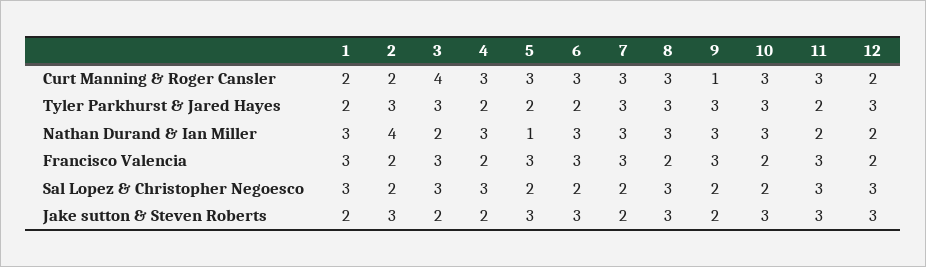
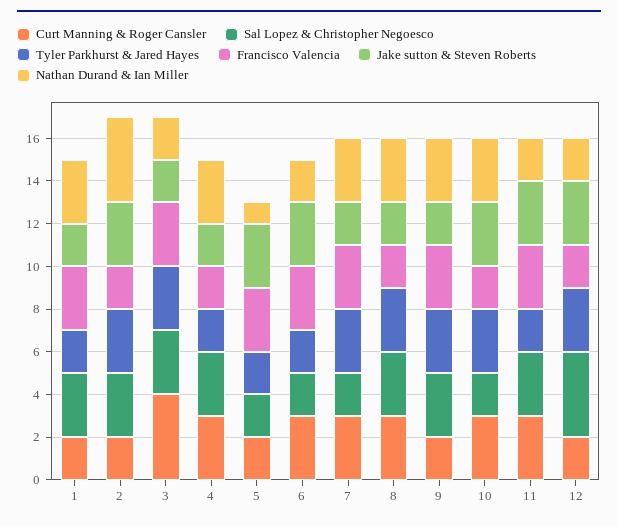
Curt Manning & Roger Cansler, 5: 3 -> 2
Curt Manning & Roger Cansler, 9: 1 -> 2
Nathan Durand & Ian Miller, 6: 3 -> 2
Sal Lopez & Christopher Negoesco, 2: 2 -> 3
Sal Lopez & Christopher Negoesco, 9: 2 -> 3
Sal Lopez & Christopher Negoesco, 12: 3 -> 4
Jake sutton & Steven Roberts, 8: 3 -> 2

